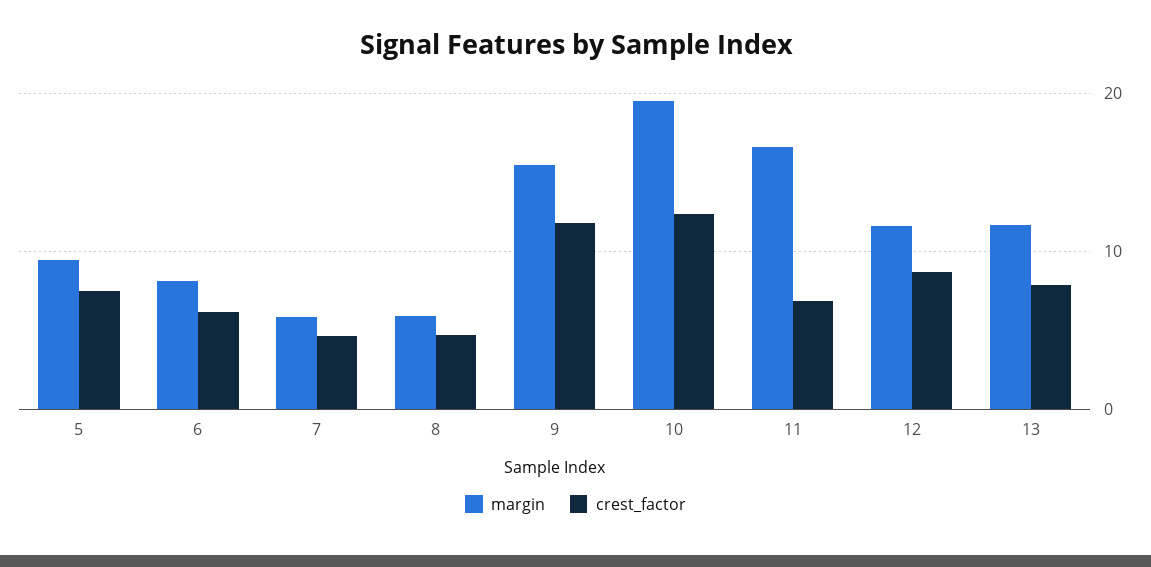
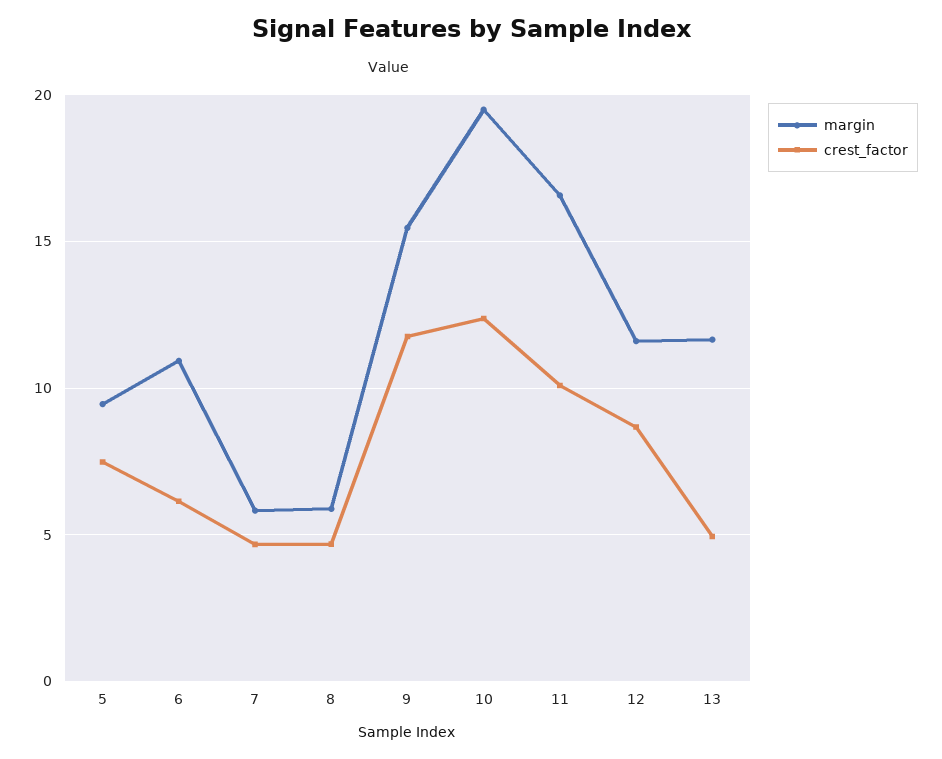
margin, 6: 8 -> 11
crest_factor, 11: 7 -> 10
crest_factor, 13: 8 -> 5

